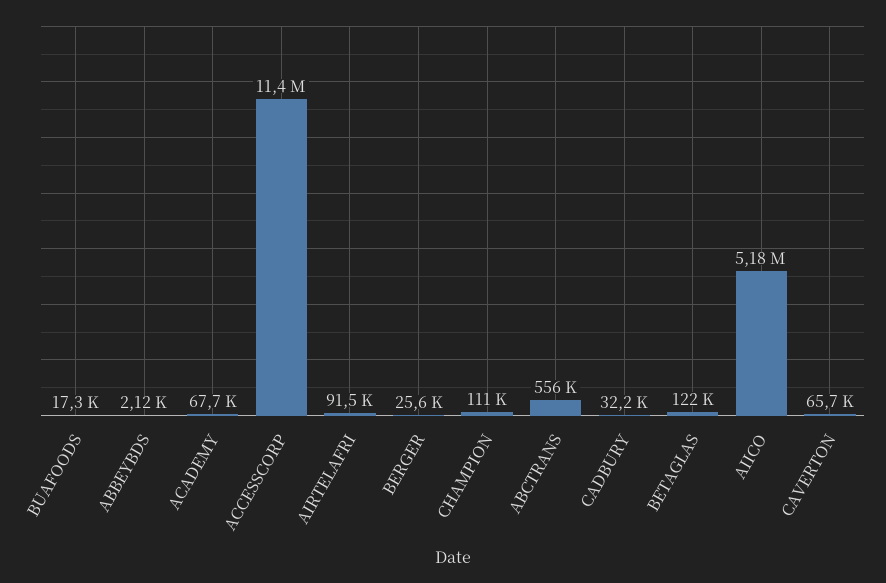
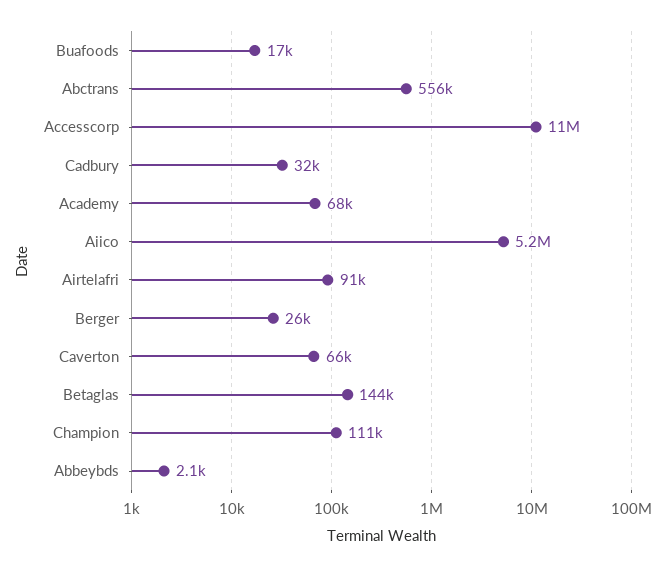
BETAGLAS: 122000 -> 144000

